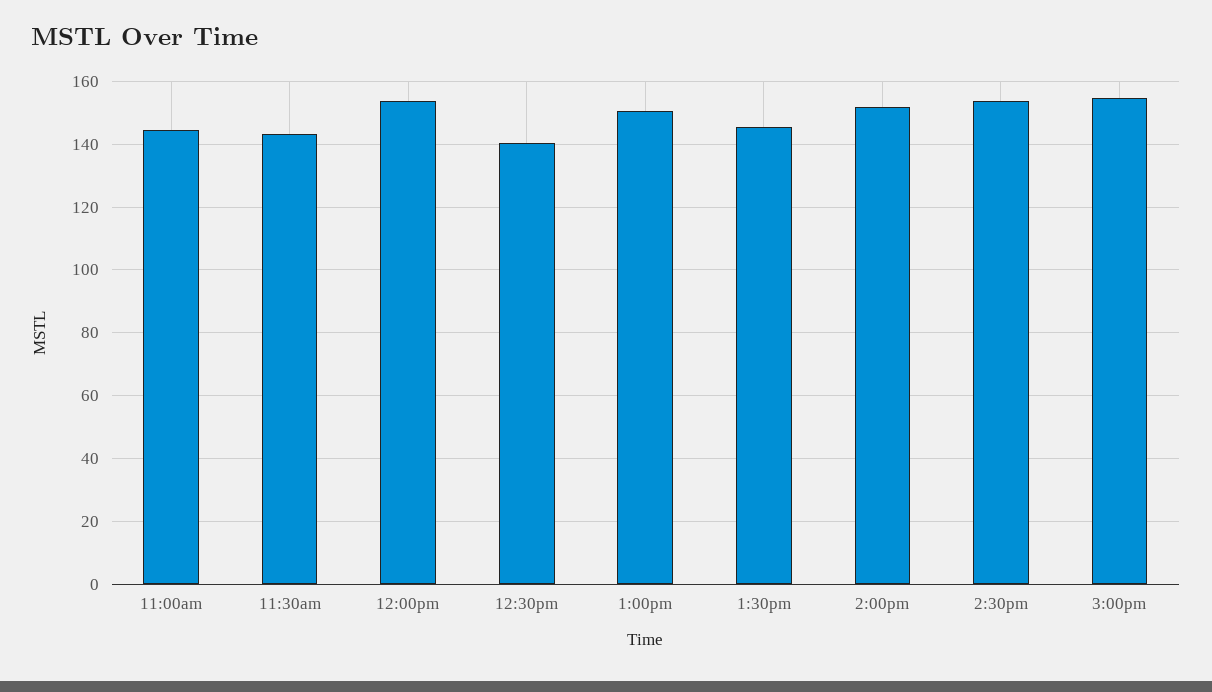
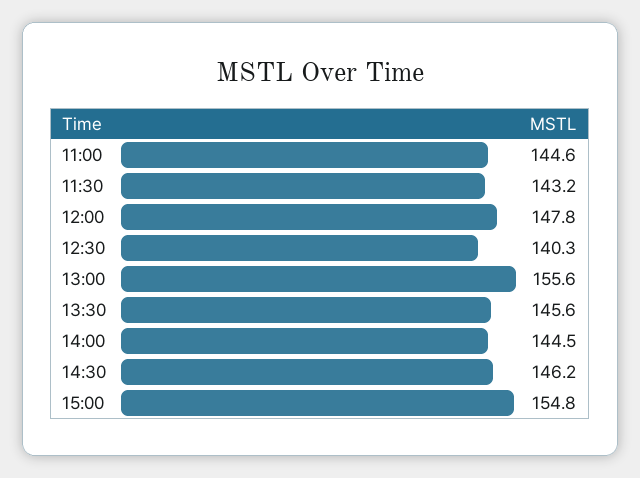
12:00pm: 154 -> 147.8
1:00pm: 150 -> 155.6
2:00pm: 152 -> 144.5
2:30pm: 154 -> 146.2

